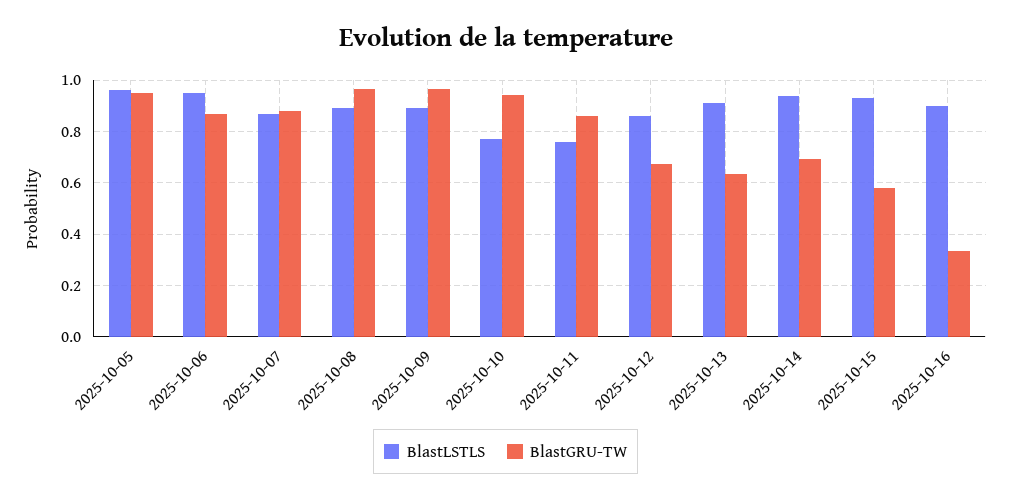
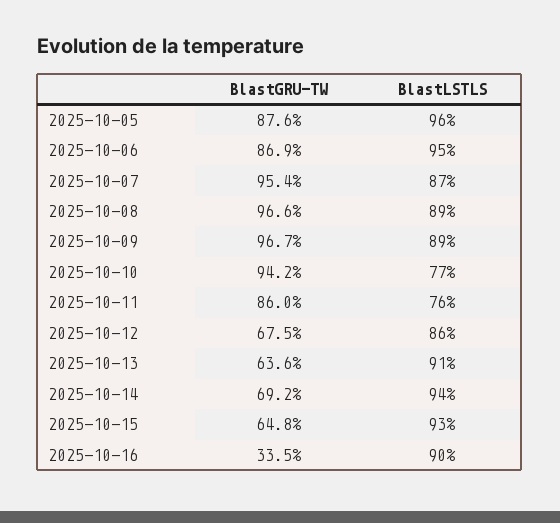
BlastGRU-TW, 2025-10-05: 0.95 -> 0.876
BlastGRU-TW, 2025-10-07: 0.875 -> 0.954
BlastGRU-TW, 2025-10-15: 0.575 -> 0.648

